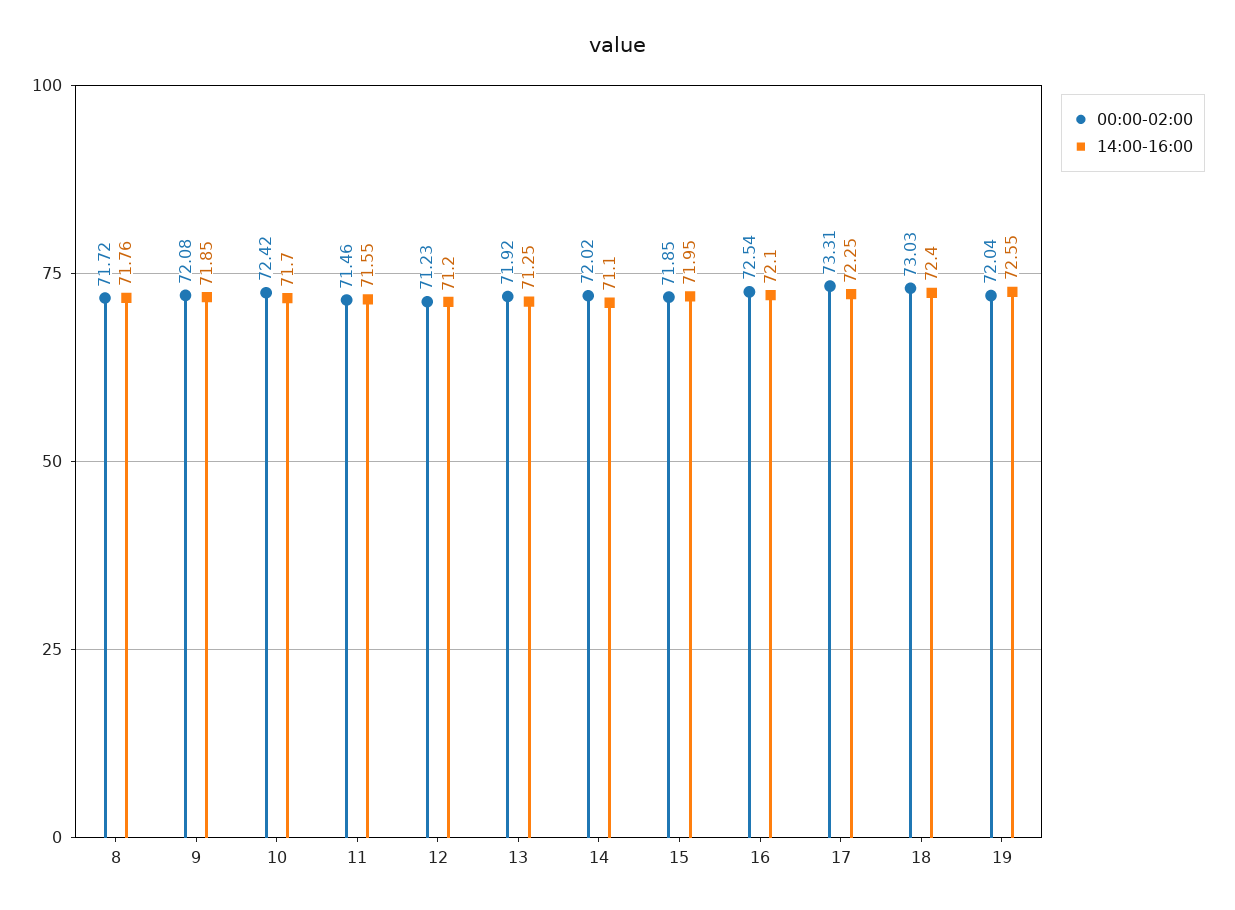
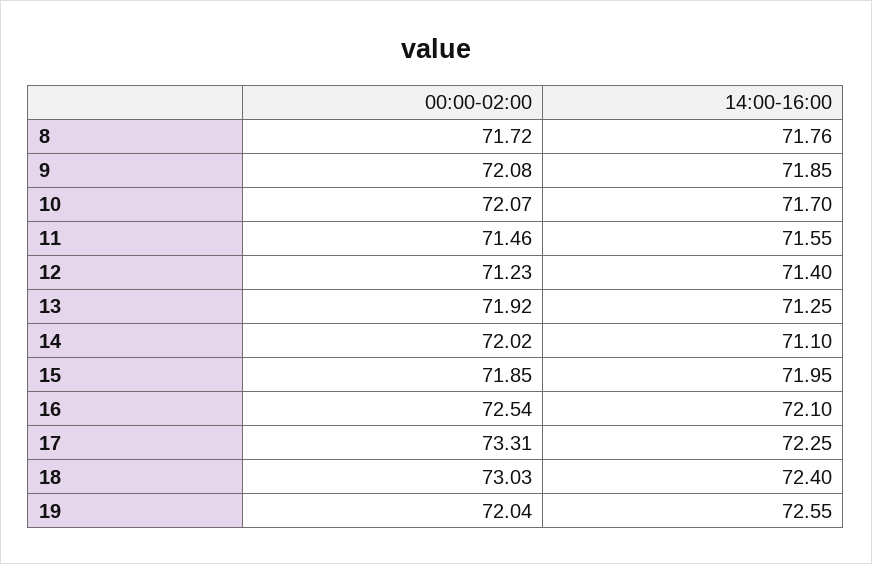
00:00-02:00, 10: 72.42 -> 72.07
14:00-16:00, 12: 71.2 -> 71.4

